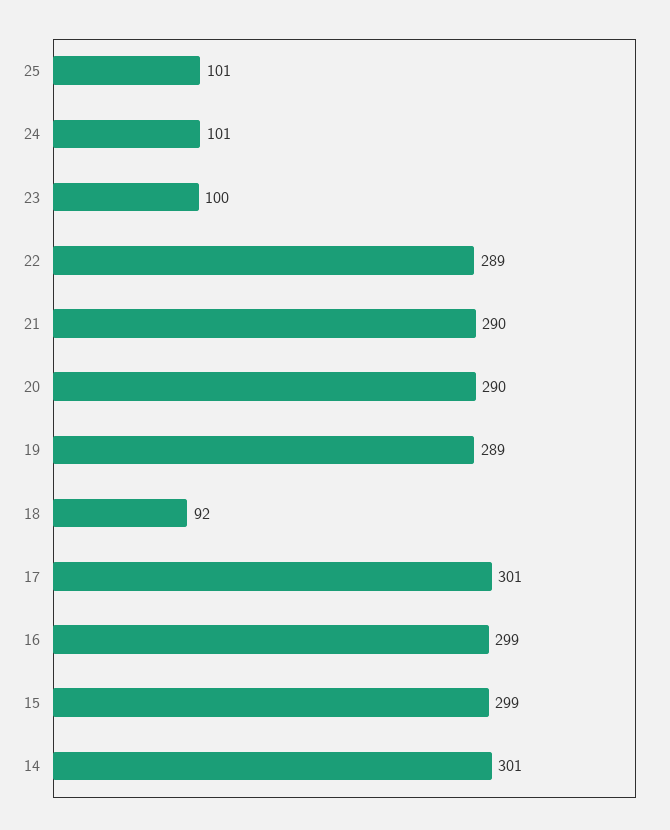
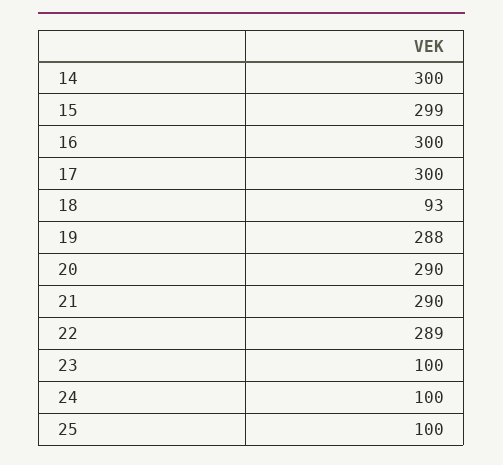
25: 101 -> 100
24: 101 -> 100
19: 289 -> 288
18: 92 -> 93
17: 301 -> 300
16: 299 -> 300
14: 301 -> 300

